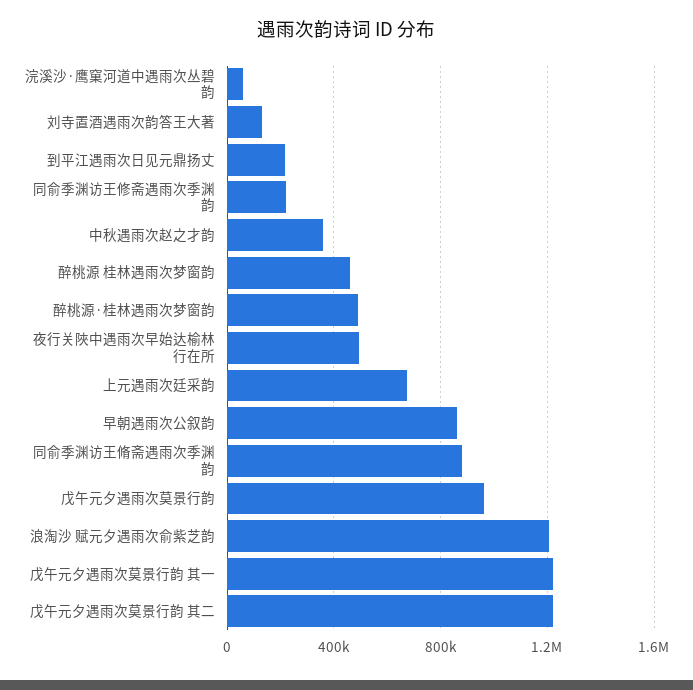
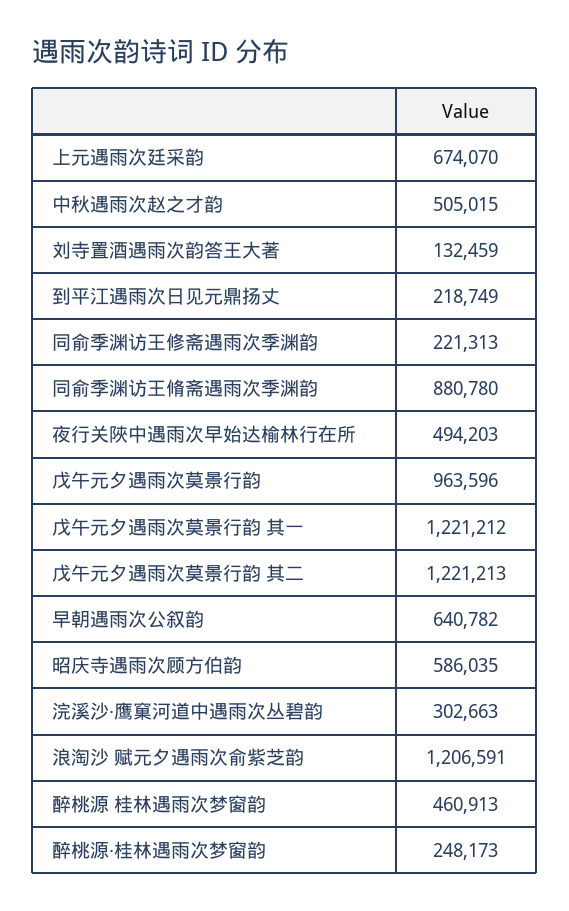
浣溪沙·鹰窠河道中遇雨次丛碧韵: 50000 -> 302663
中秋遇雨次赵之才韵: 350000 -> 505015
醉桃源·桂林遇雨次梦窗韵: 500000 -> 248173
早朝遇雨次公叙韵: 850000 -> 640782
昭庆寺遇雨次顾方伯韵: none -> 586035

